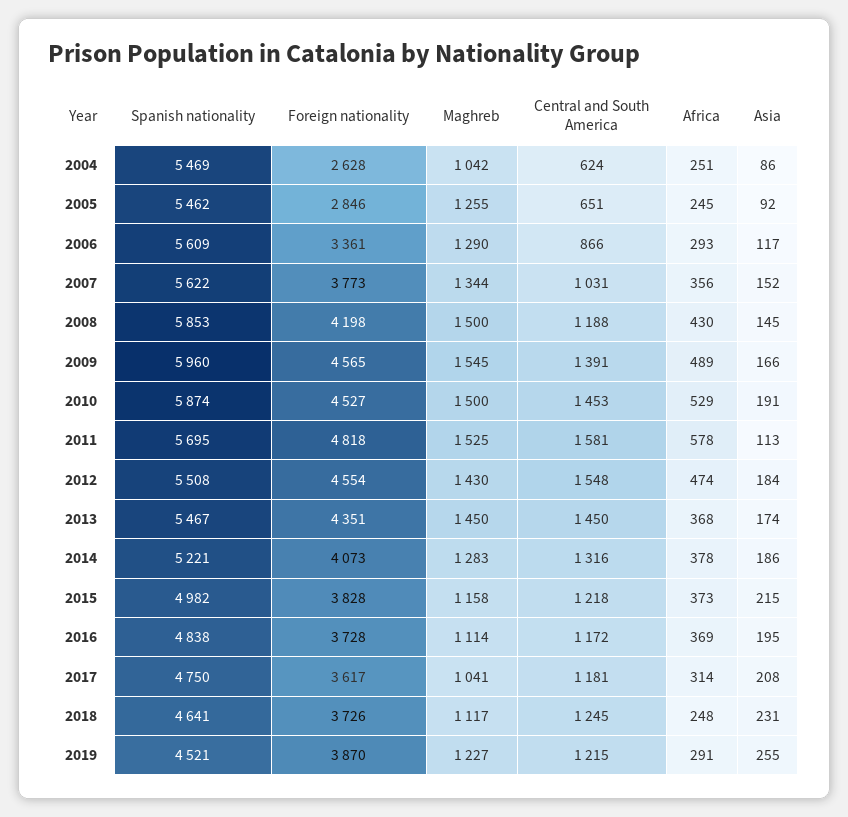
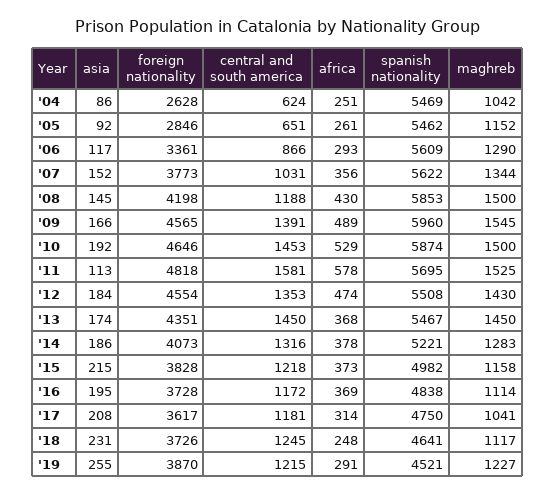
Maghreb, 2005: 1255 -> 1152
Africa, 2005: 245 -> 261
Foreign nationality, 2010: 4527 -> 4646
Asia, 2010: 191 -> 192
Central and South America, 2012: 1548 -> 1353

